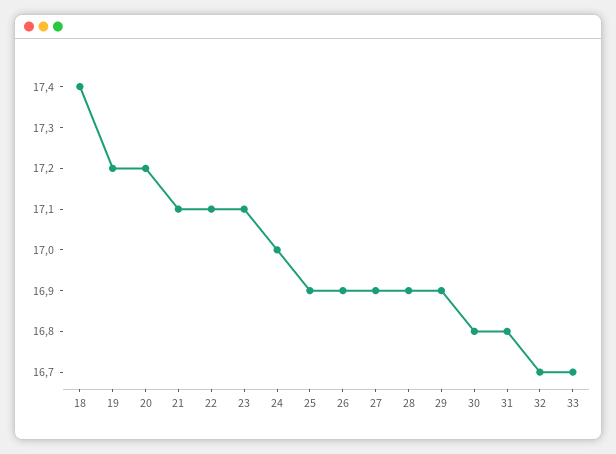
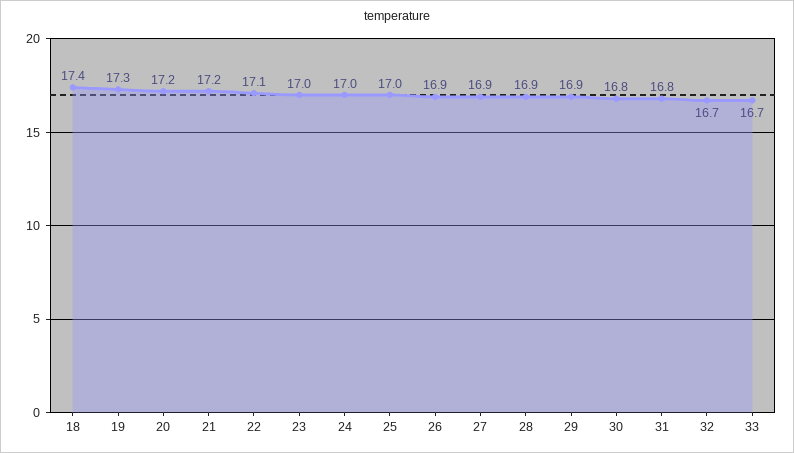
19: 17.2 -> 17.3
21: 17.1 -> 17.2
23: 17.1 -> 17
25: 16.9 -> 17

